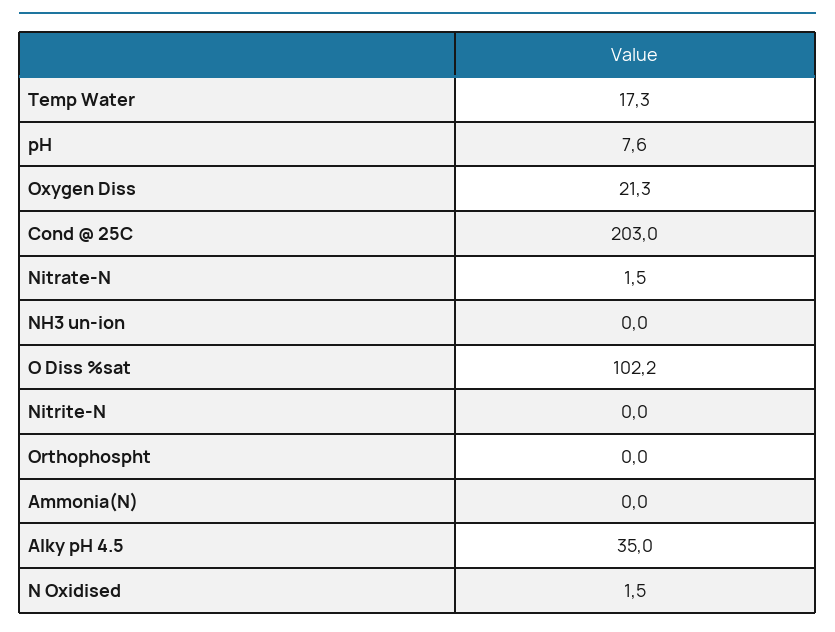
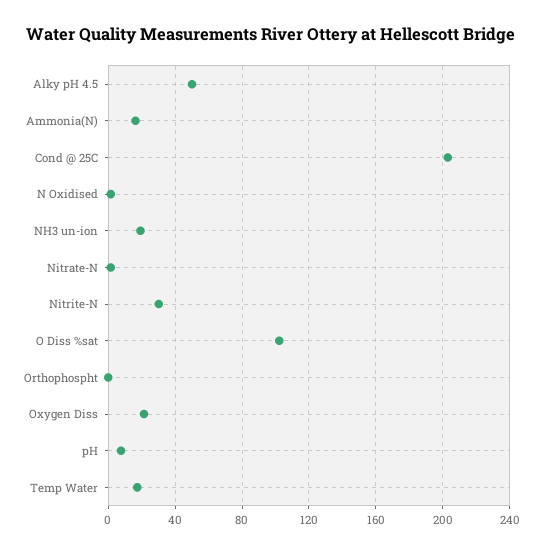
NH3 un-ion: 0 -> 20
Nitrite-N: 0 -> 30
Ammonia(N): 0 -> 15
Alky pH 4.5: 35 -> 50

